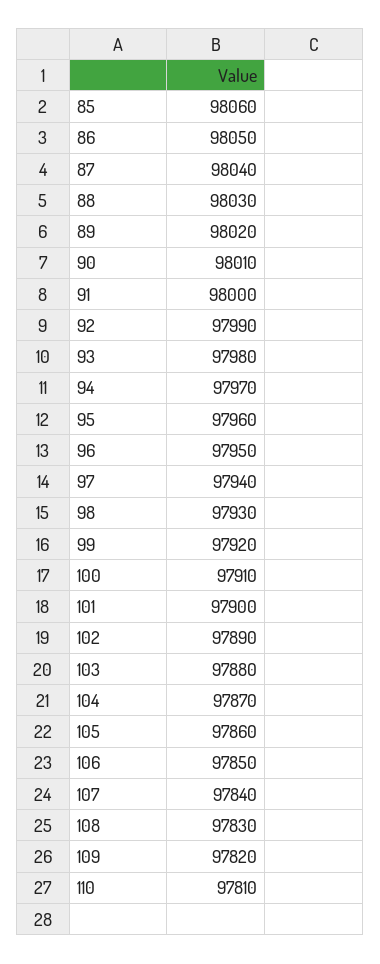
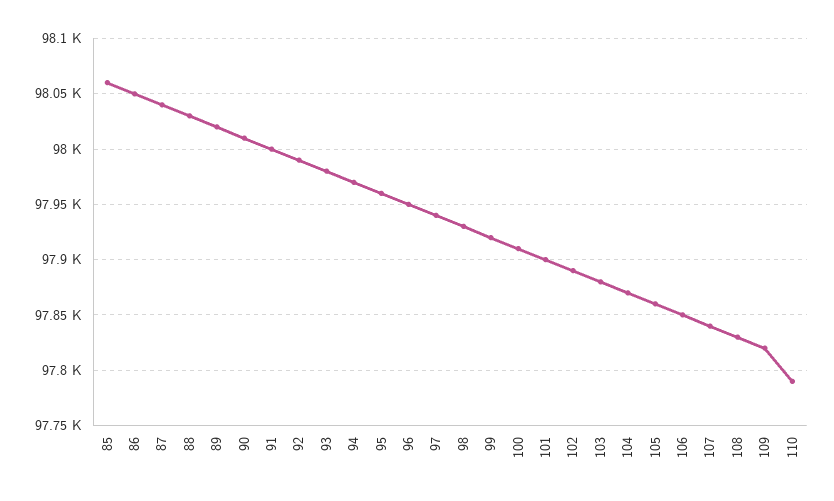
110: 97810 -> 97790

